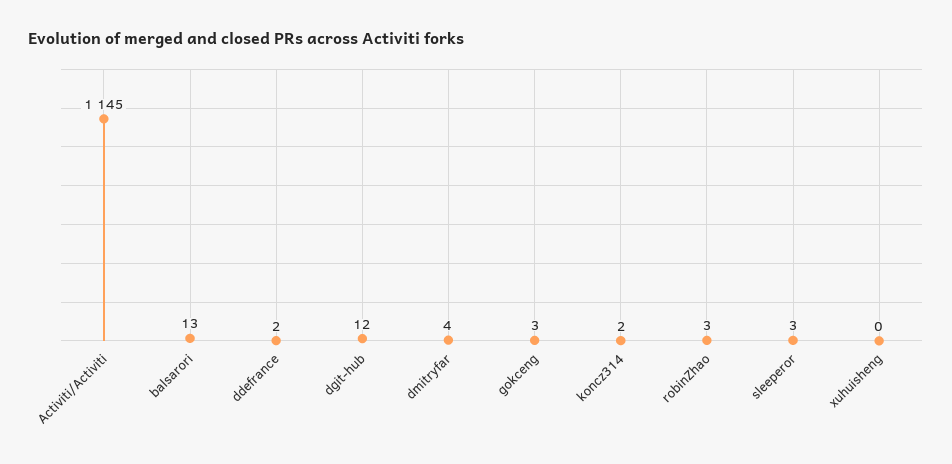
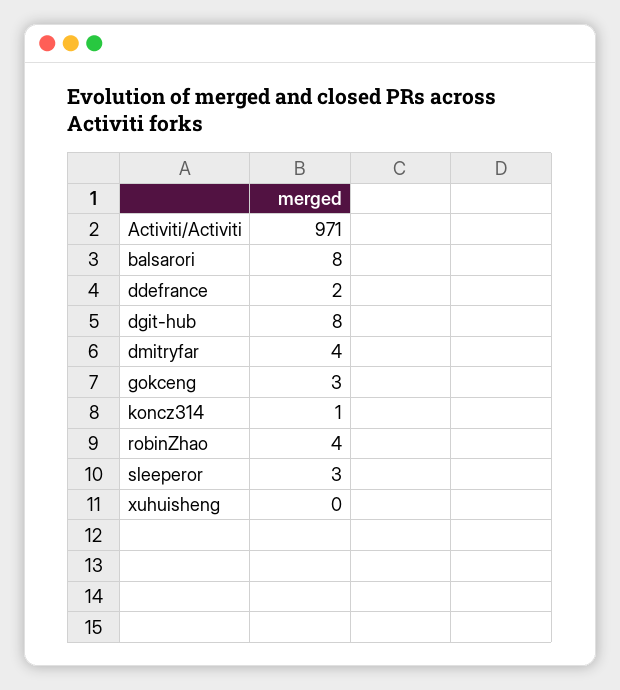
Activiti/Activiti: 1145 -> 971
balsarori: 13 -> 8
dgit-hub: 12 -> 8
koncz314: 2 -> 1
robinZhao: 3 -> 4

